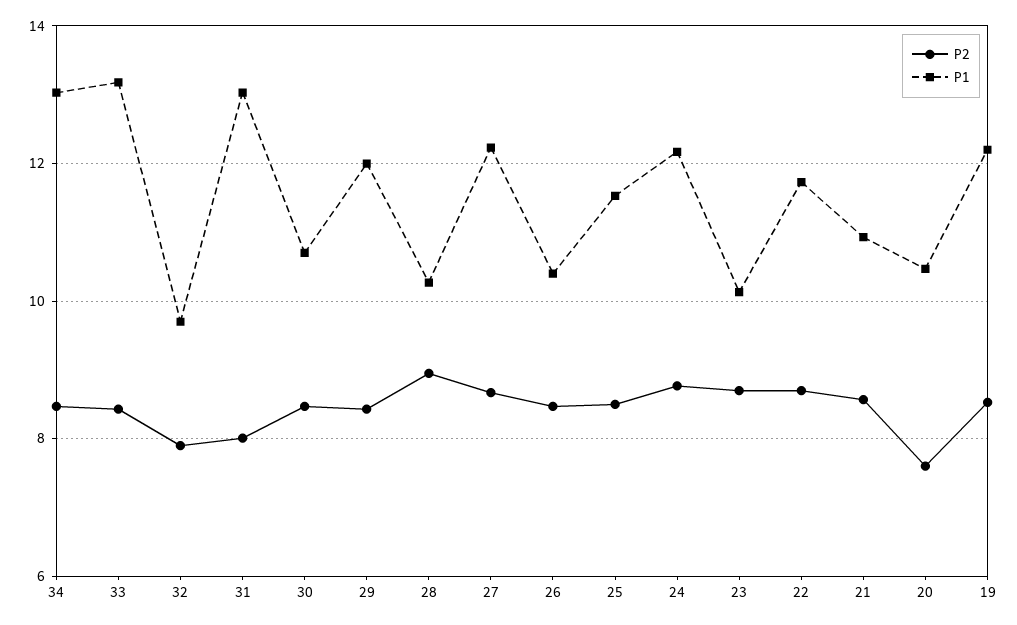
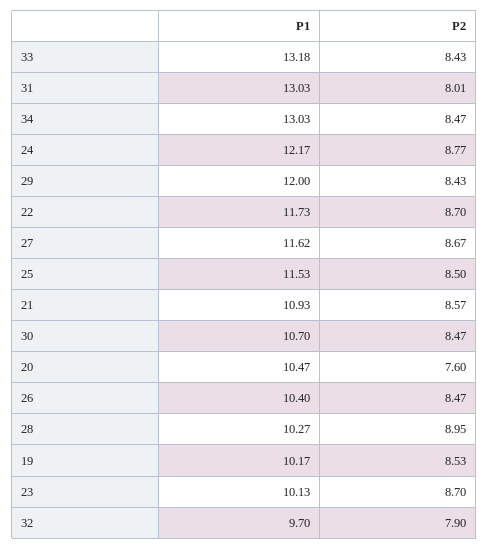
P1, 27: 12.2 -> 11.62
P1, 19: 12.2 -> 10.17

